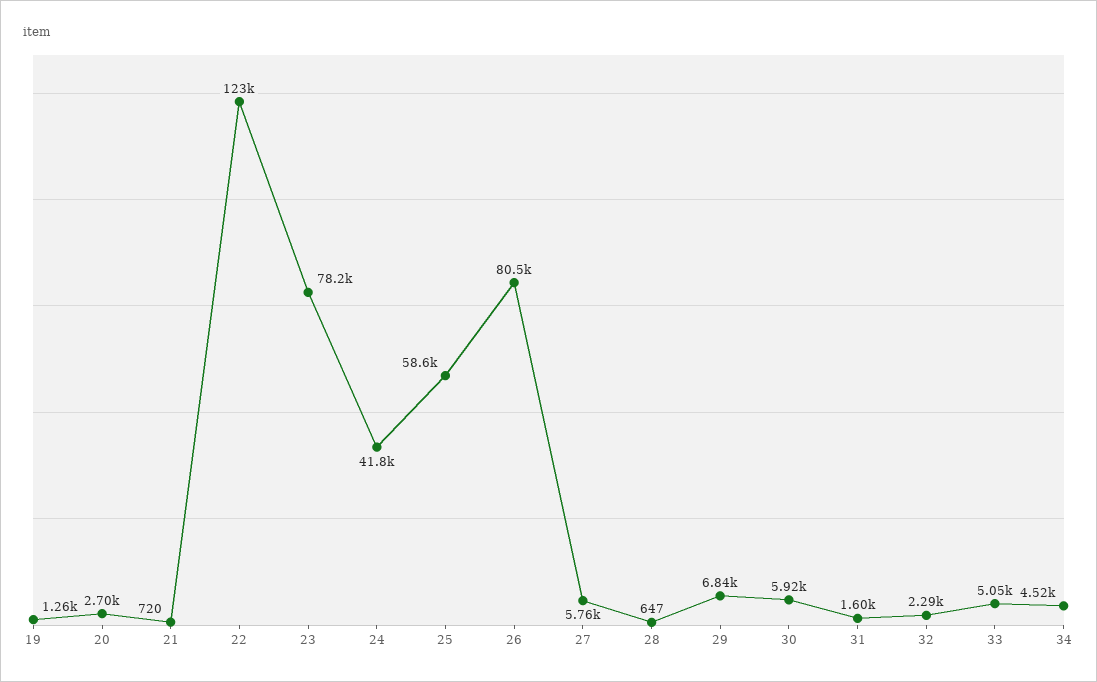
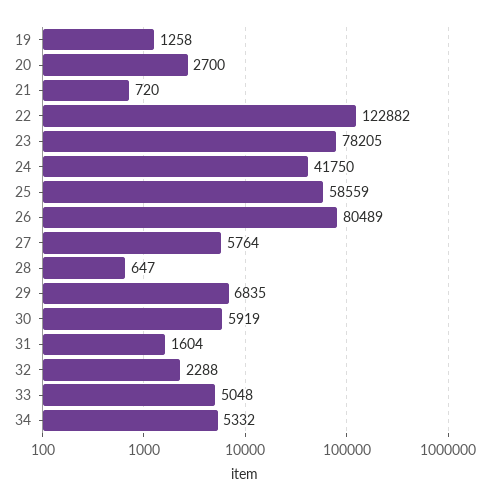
34: 4520 -> 5332

